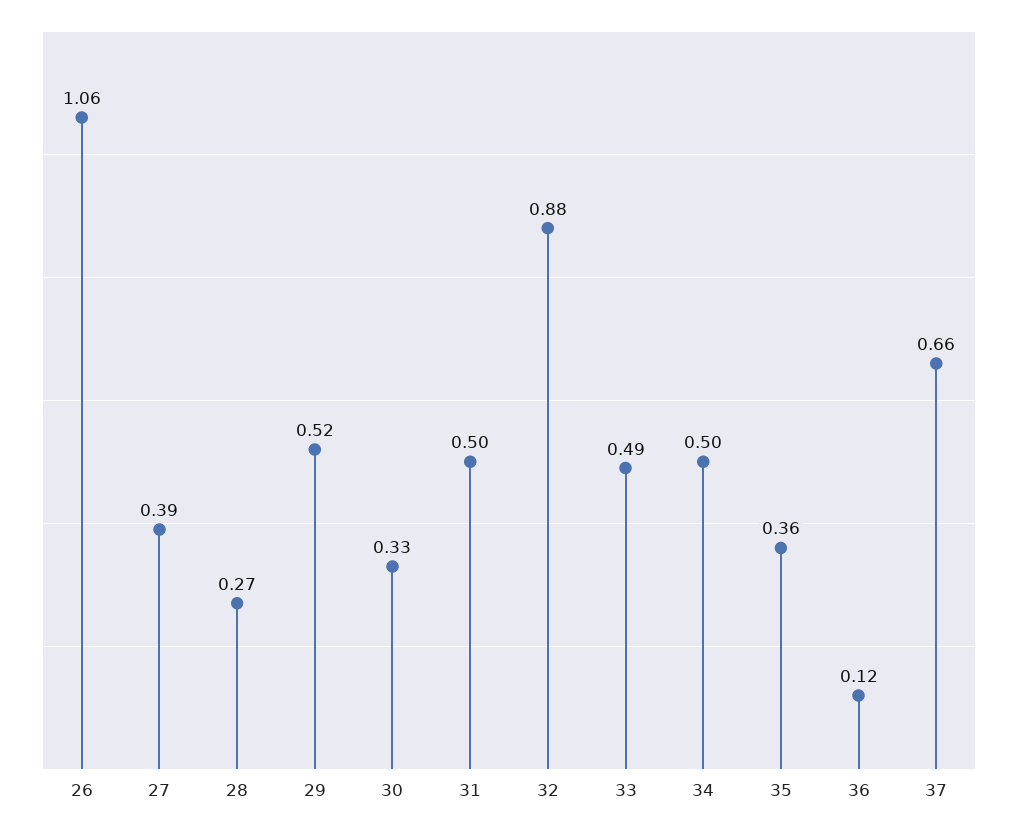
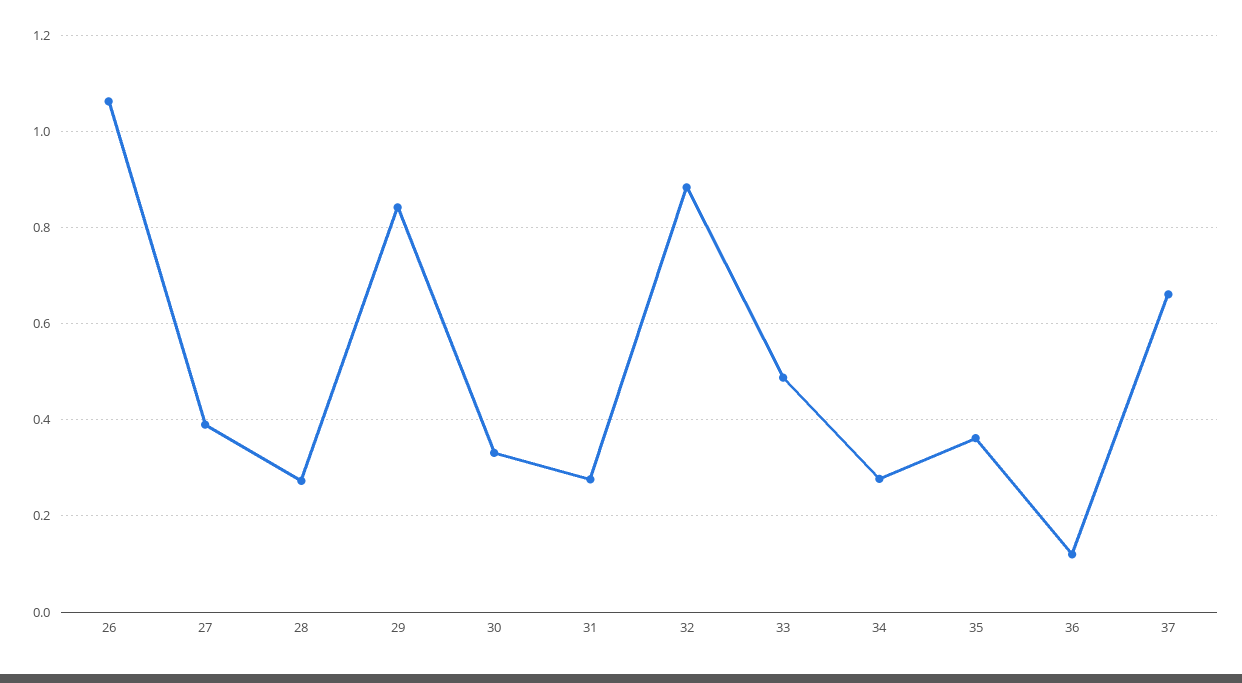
29: 0.52 -> 0.84
31: 0.5 -> 0.28
34: 0.5 -> 0.28

